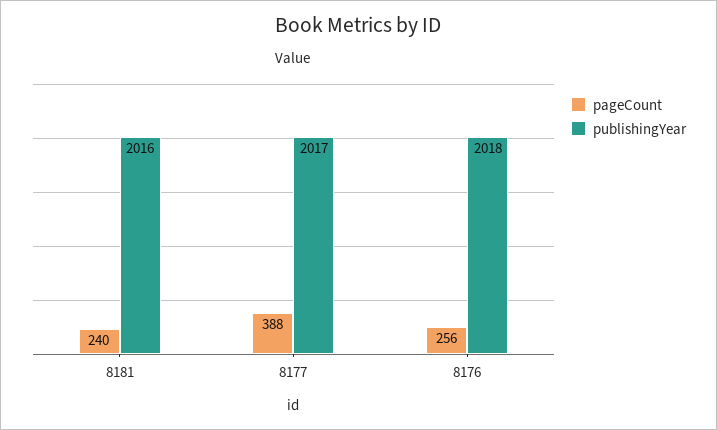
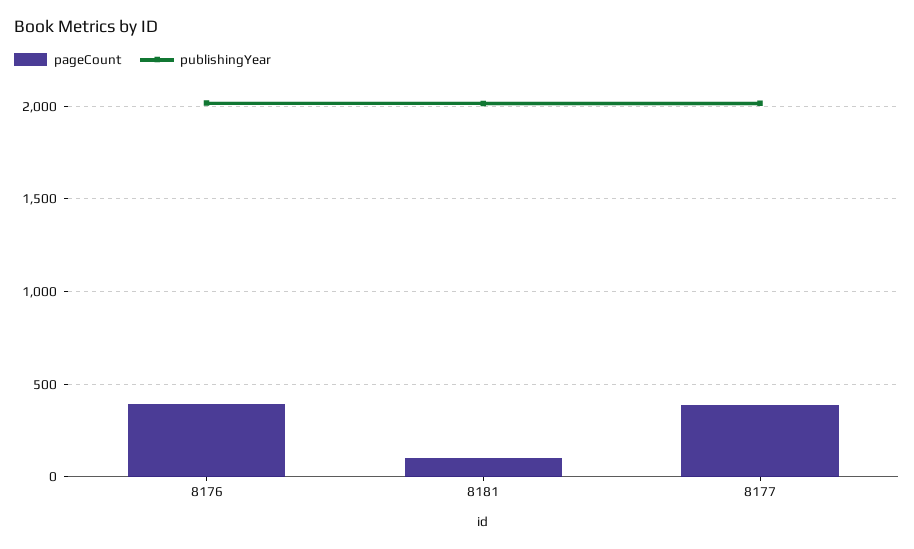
pageCount, 8181: 240 -> 100
pageCount, 8176: 256 -> 400

